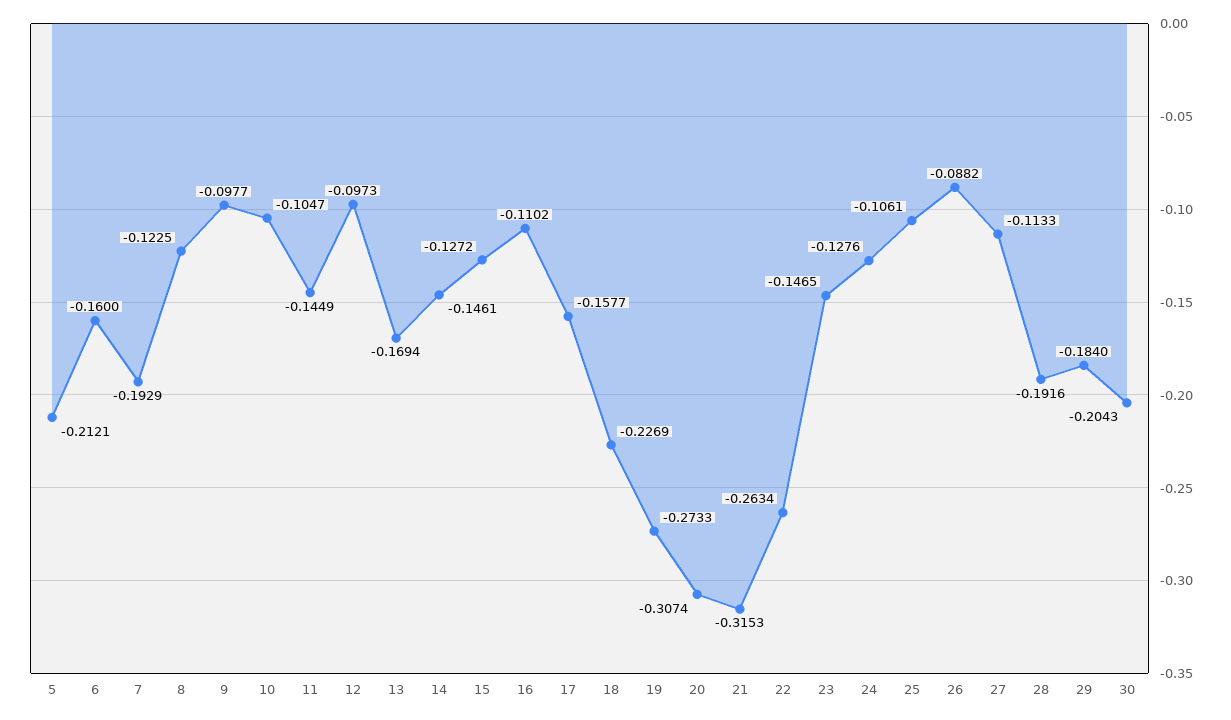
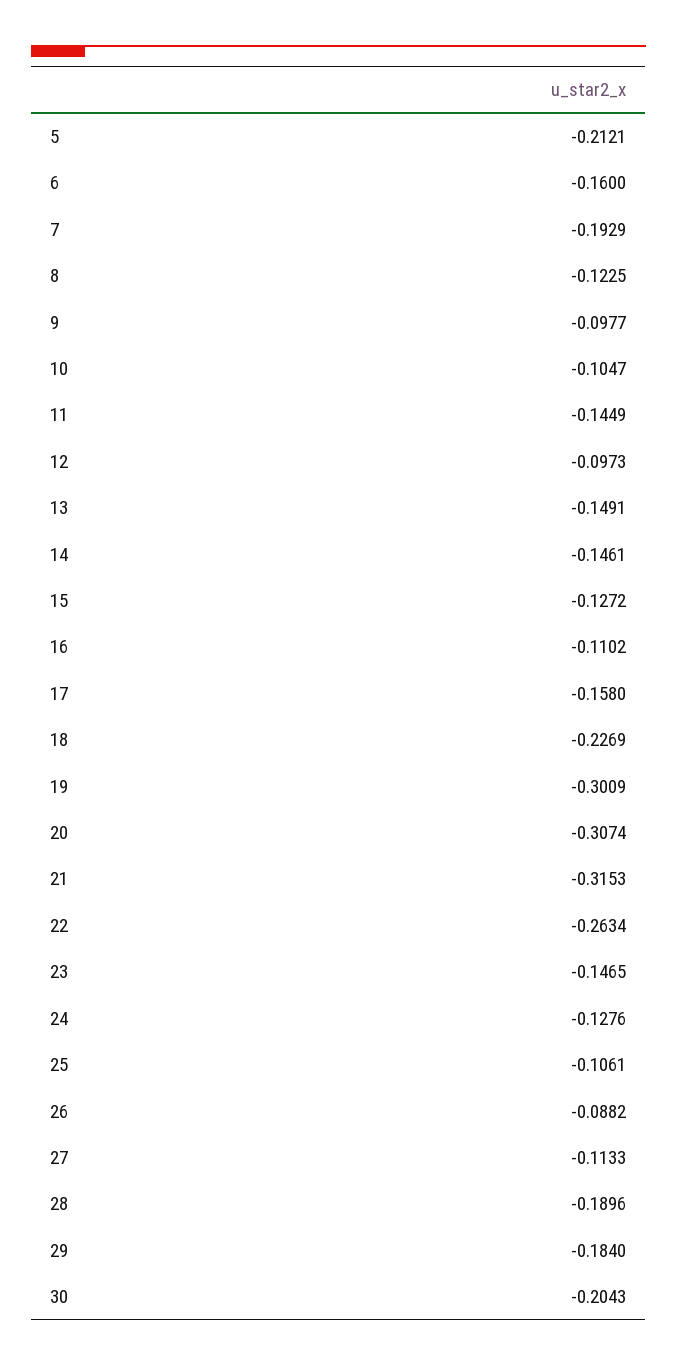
13: -0.1694 -> -0.1491
17: -0.1577 -> -0.158
19: -0.2733 -> -0.3009
28: -0.1916 -> -0.1896

